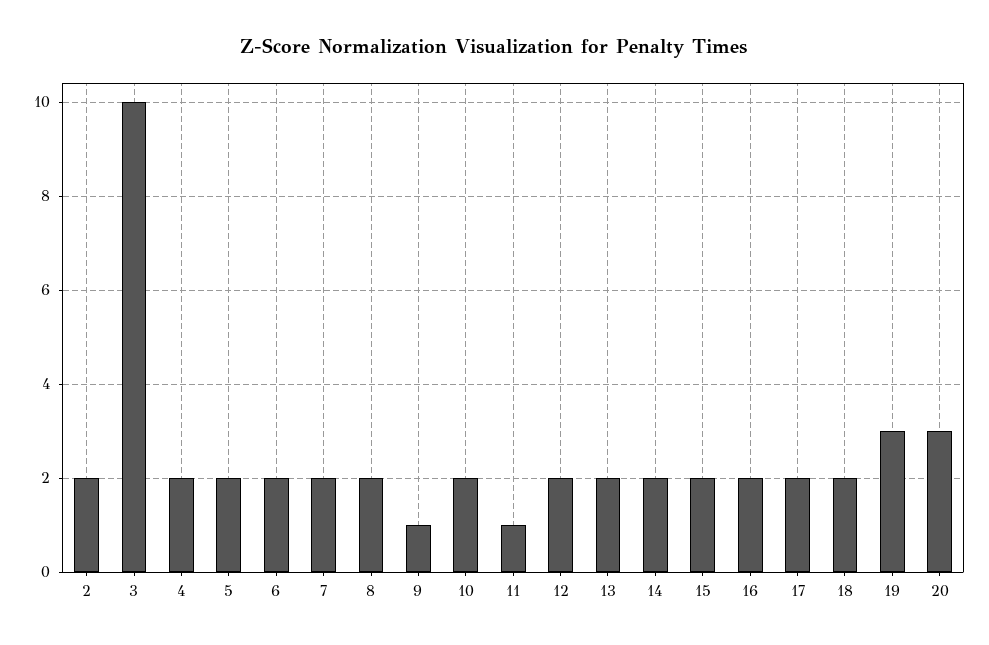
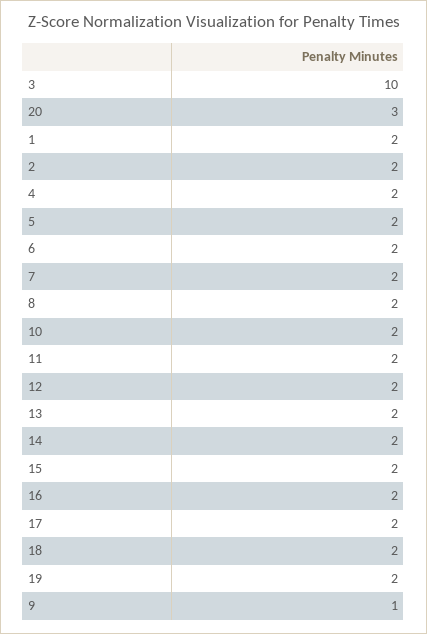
11: 1 -> 2
19: 3 -> 2
1: none -> 2

